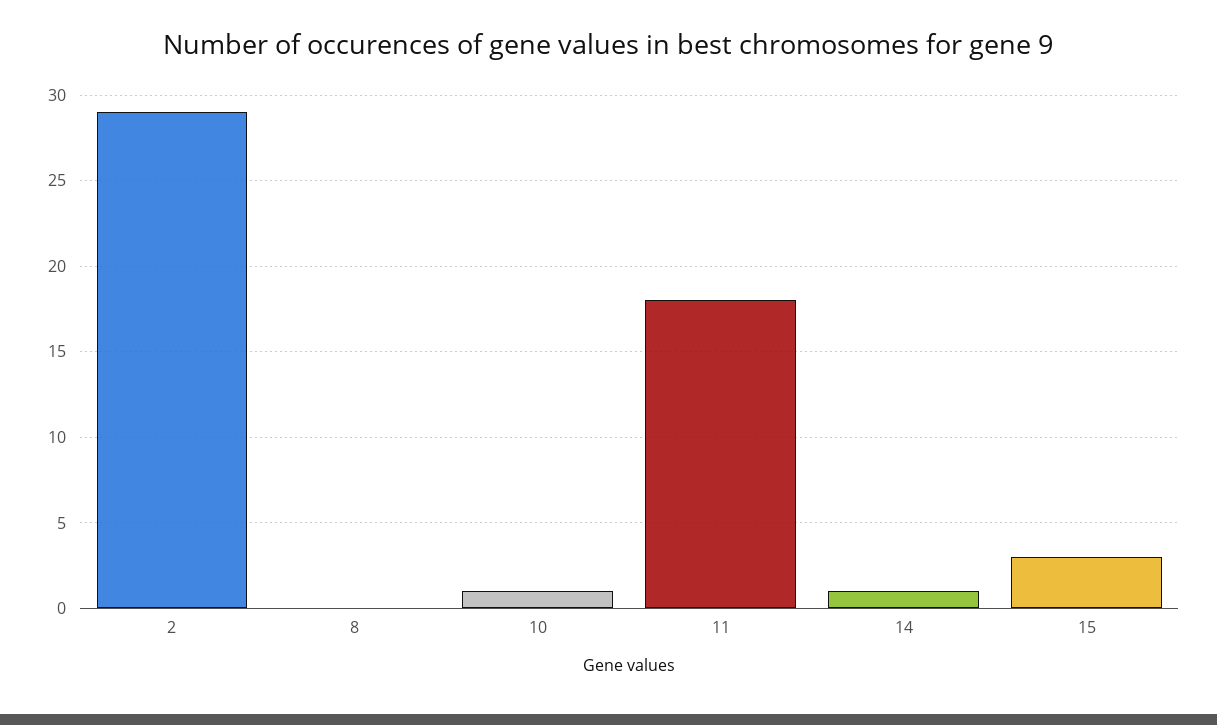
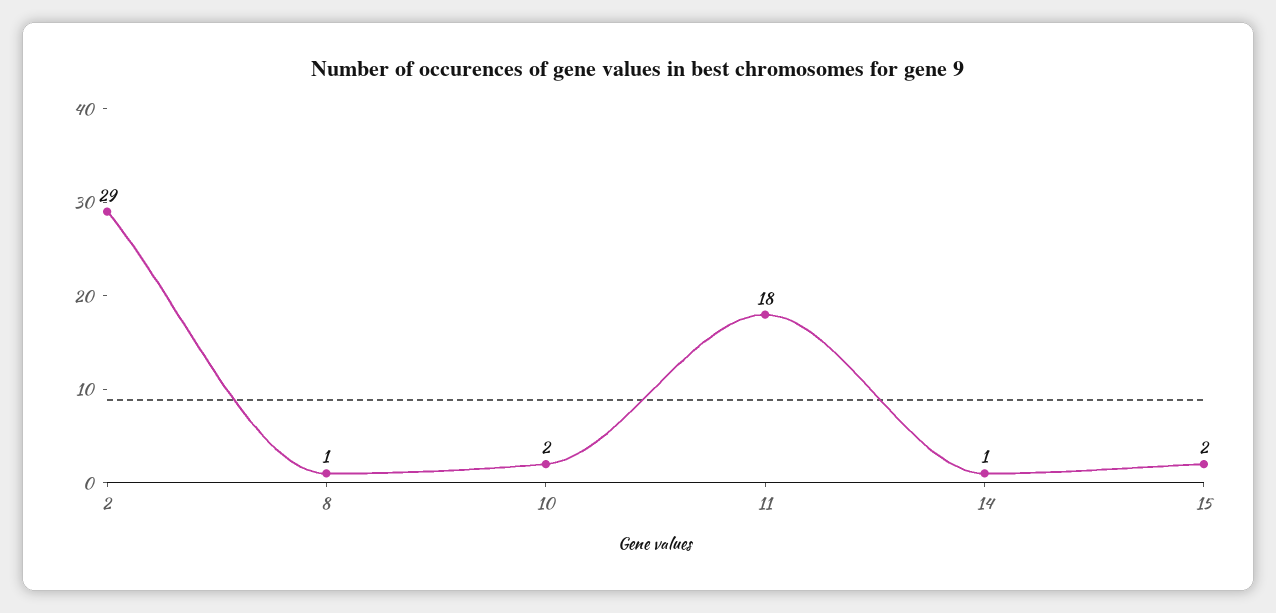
8: 0 -> 1
10: 1 -> 2
15: 3 -> 2

